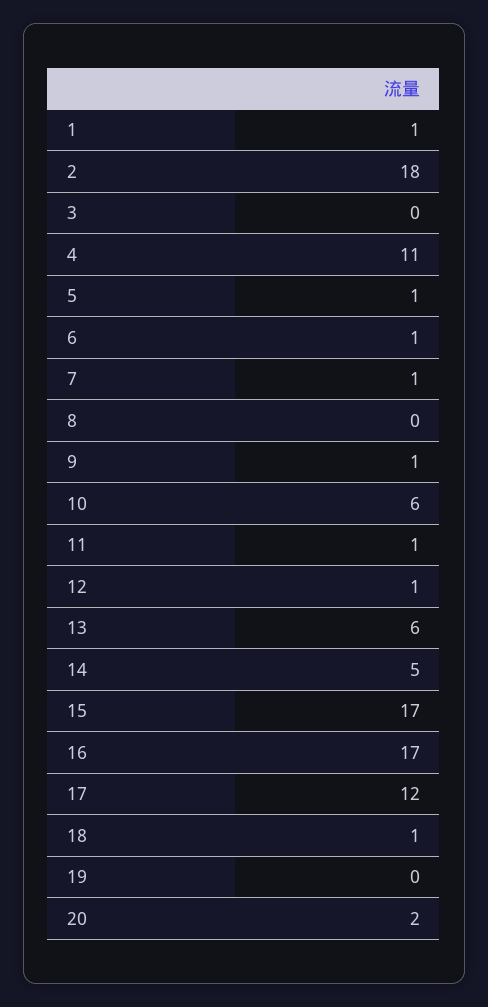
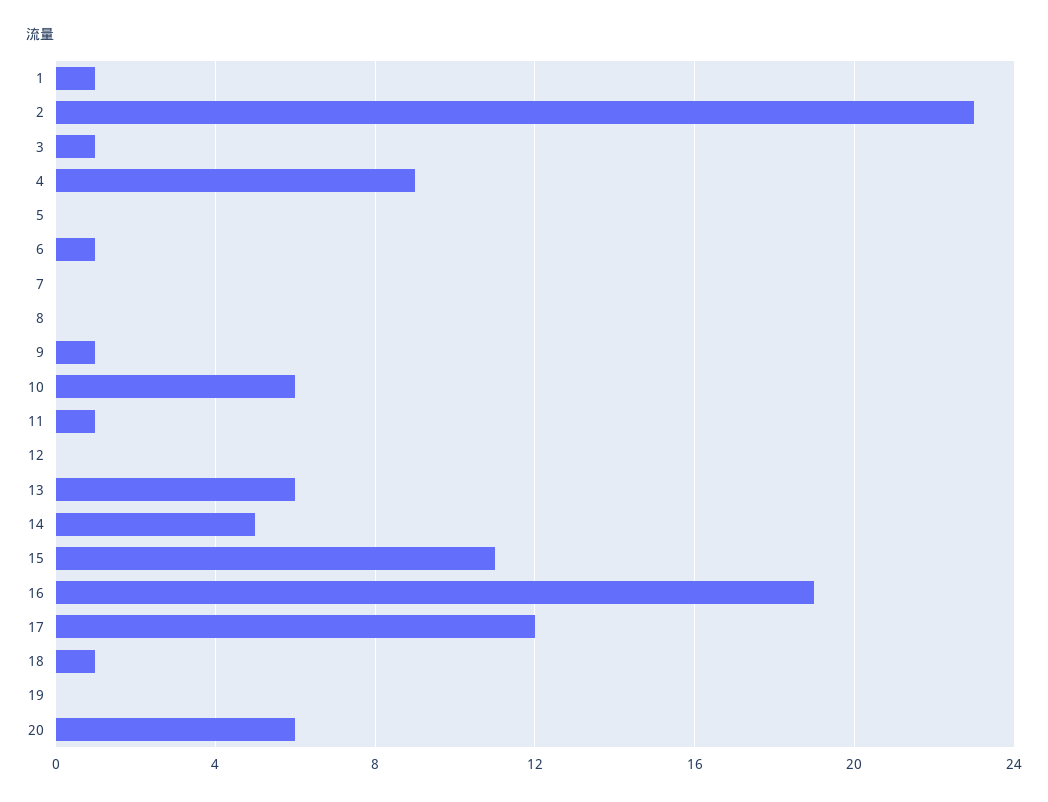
2: 18 -> 23
3: 0 -> 1
4: 11 -> 9
5: 1 -> 0
7: 1 -> 0
12: 1 -> 0
15: 17 -> 11
16: 17 -> 19
20: 2 -> 6

